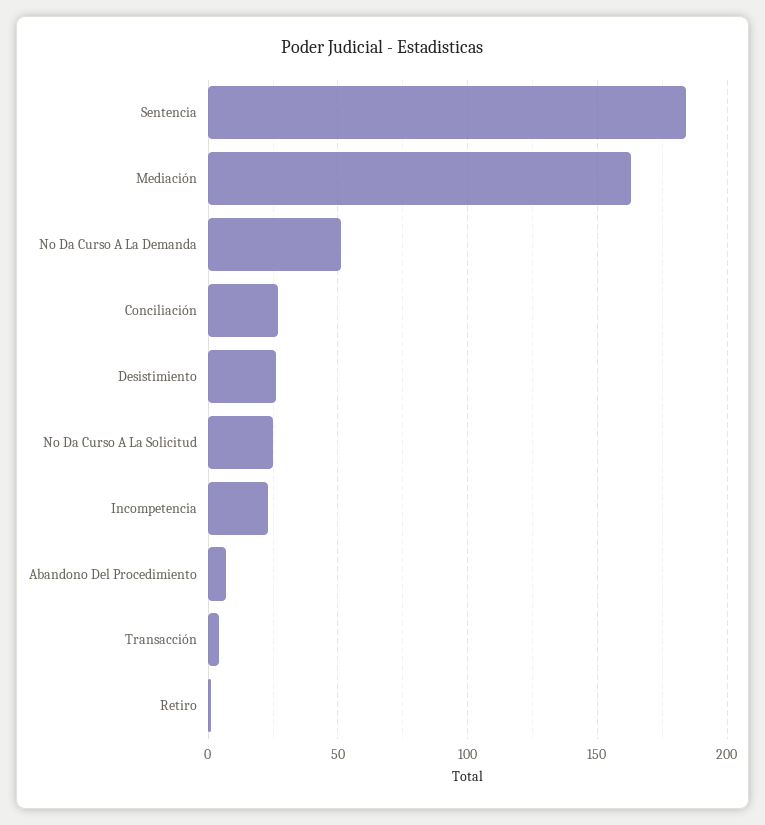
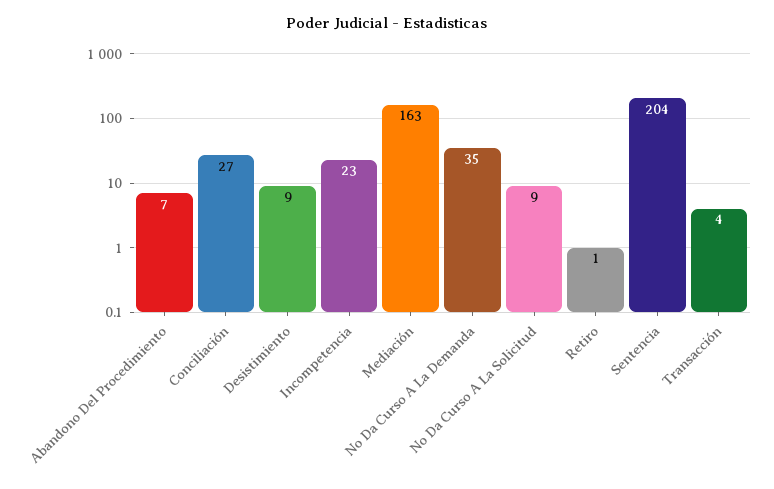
Sentencia: 185 -> 204
No Da Curso A La Demanda: 50 -> 35
Desistimiento: 25 -> 9
No Da Curso A La Solicitud: 25 -> 9

